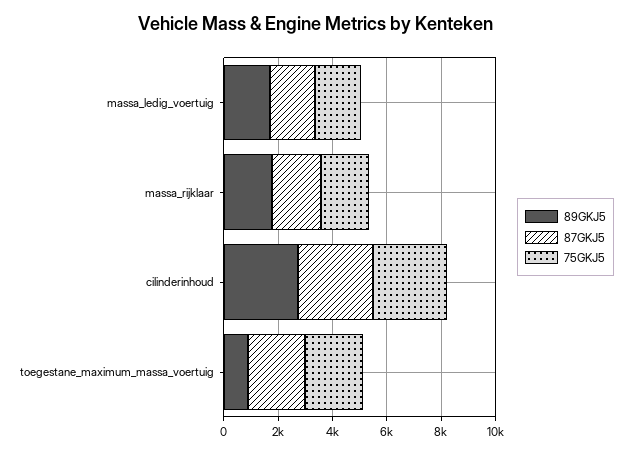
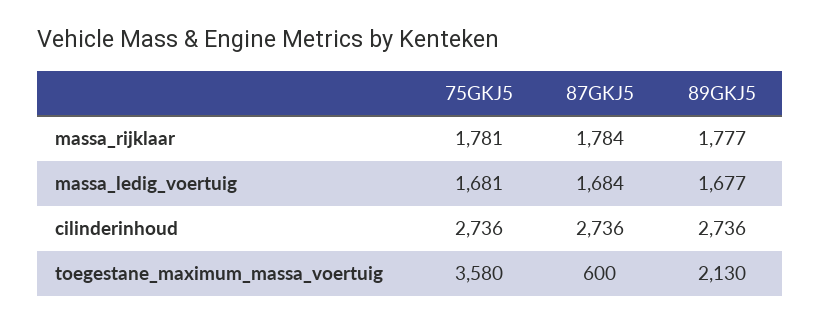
89GKJ5, toegestane_maximum_massa_voertuig: 1000 -> 2130
87GKJ5, toegestane_maximum_massa_voertuig: 2000 -> 600
75GKJ5, toegestane_maximum_massa_voertuig: 2000 -> 3580

